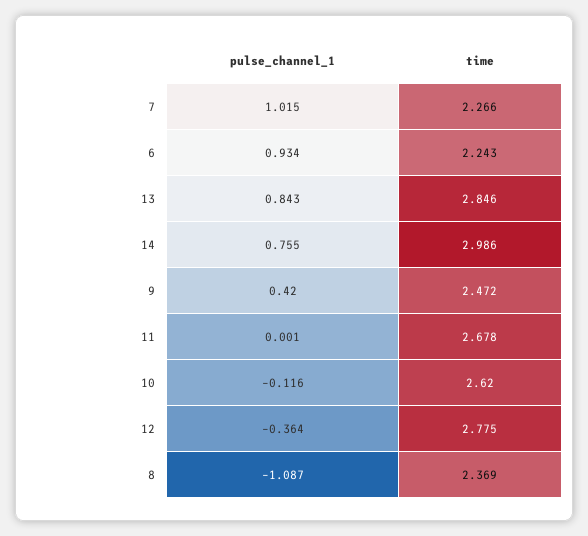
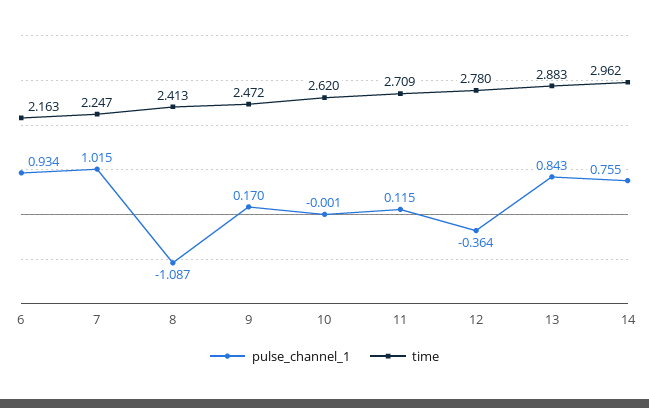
time, 7: 2.266 -> 2.247
time, 6: 2.243 -> 2.163
time, 13: 2.846 -> 2.883
time, 14: 2.986 -> 2.962
pulse_channel_1, 9: 0.42 -> 0.17
pulse_channel_1, 11: 0.001 -> 0.115
time, 11: 2.678 -> 2.709
pulse_channel_1, 10: -0.116 -> -0.001
time, 12: 2.775 -> 2.78
time, 8: 2.369 -> 2.413

